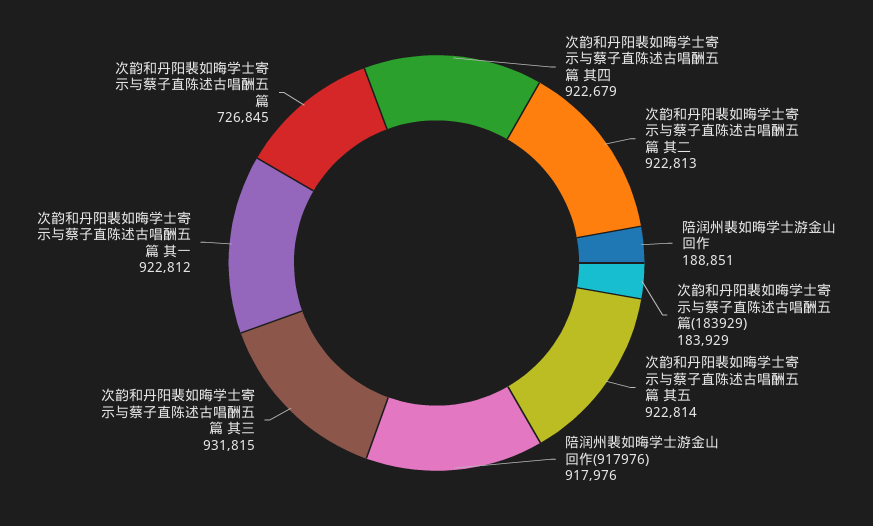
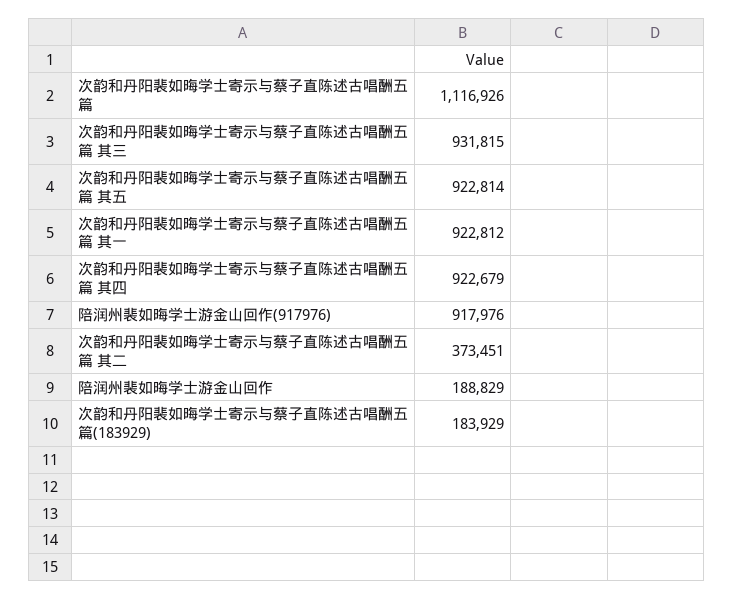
次韵和丹阳裴如晦学士寄示与蔡子直陈述古唱酬五篇 其二: 922813 -> 373451
陪润州裴如晦学士游金山回作: 188851 -> 188829
次韵和丹阳裴如晦学士寄示与蔡子直陈述古唱酬五篇: 726845 -> 1116926

